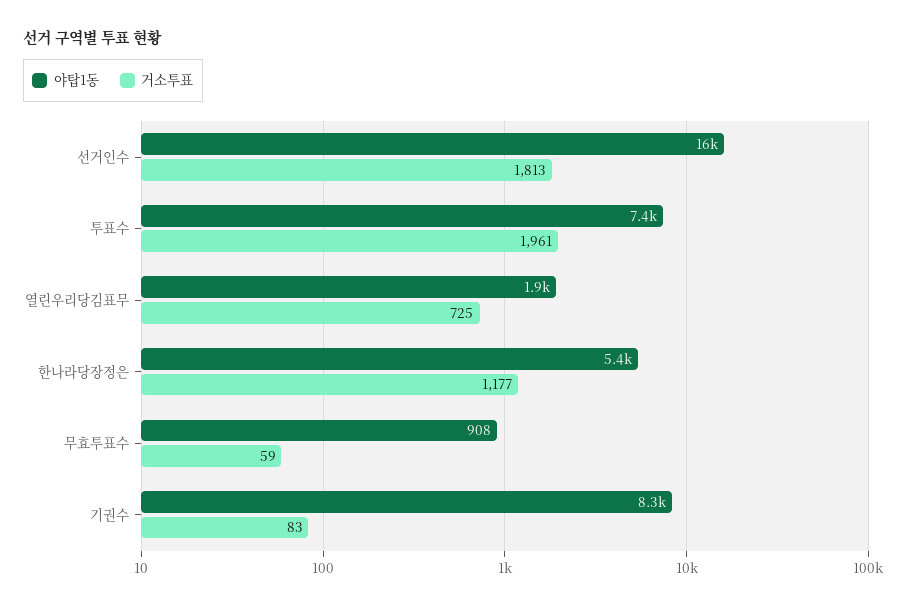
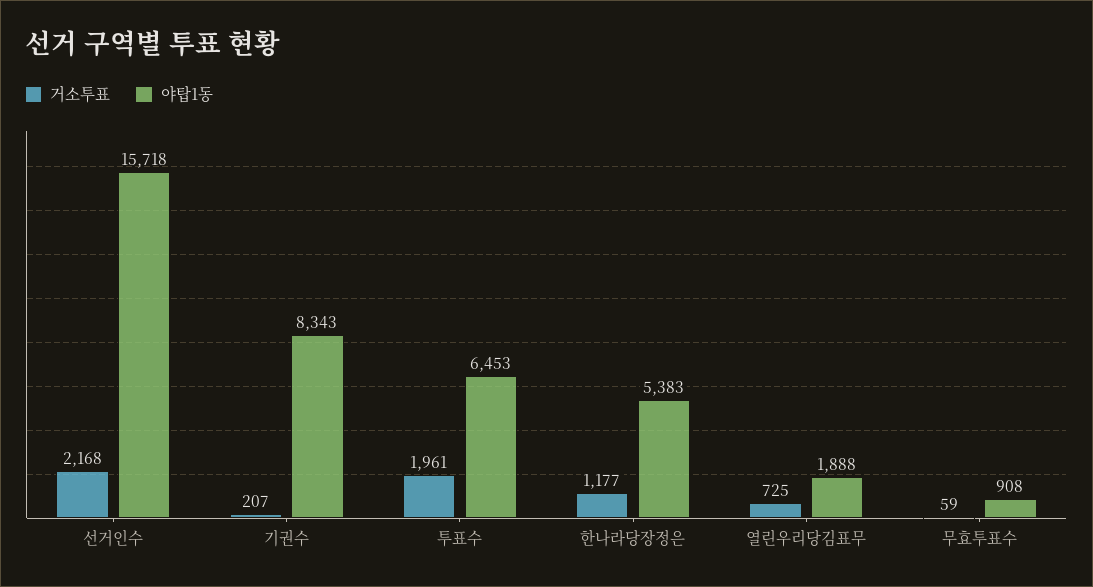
거소투표, 선거인수: 1813 -> 2168
야탑1동, 투표수: 7400 -> 6453
거소투표, 기권수: 83 -> 207

